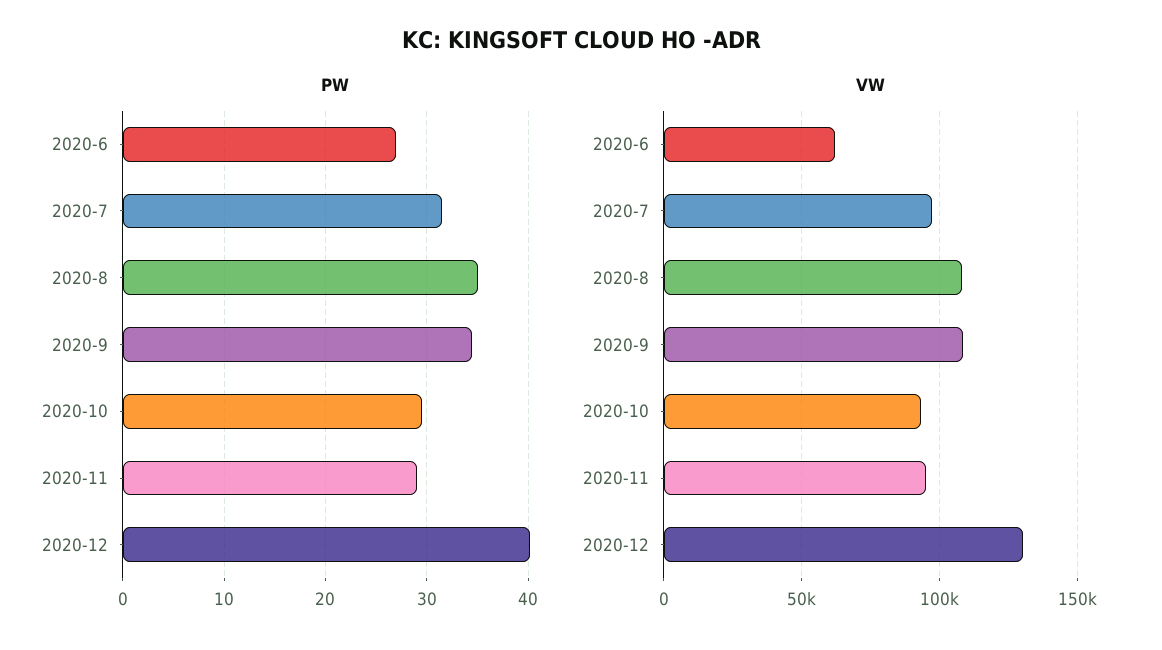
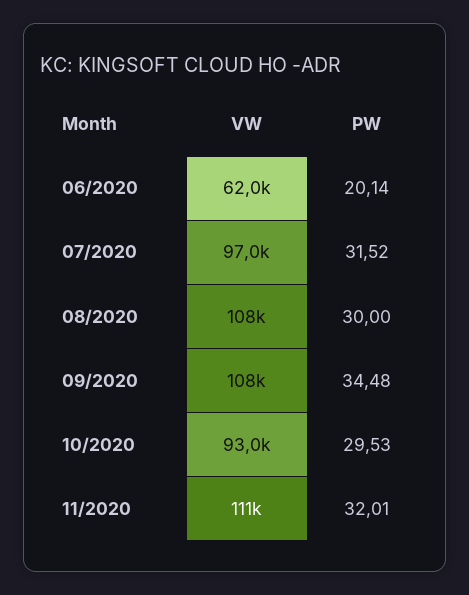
PW, 2020-6: 27 -> 20.14
PW, 2020-8: 35 -> 30
PW, 2020-11: 29 -> 32.01
PW, 2020-12: 40 -> none
VW, 2020-11: 95000 -> 111000
VW, 2020-12: 130000 -> none

